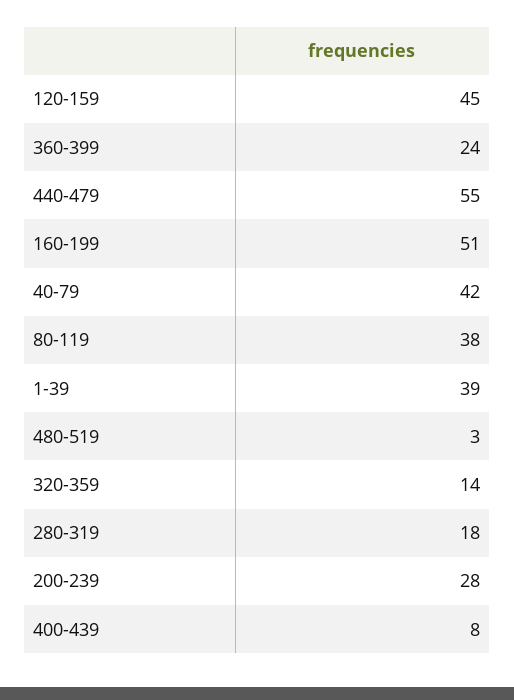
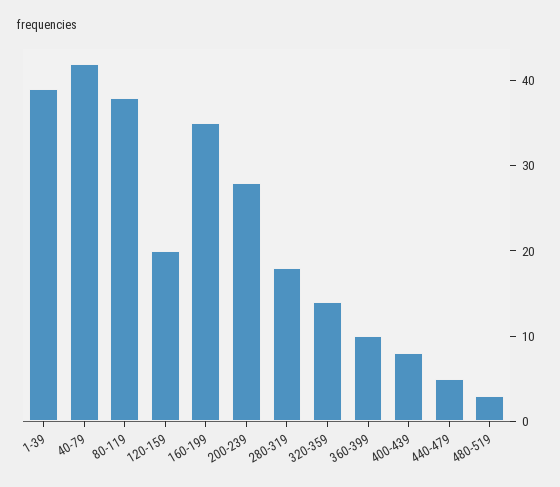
120-159: 45 -> 20
360-399: 24 -> 10
440-479: 55 -> 5
160-199: 51 -> 35

